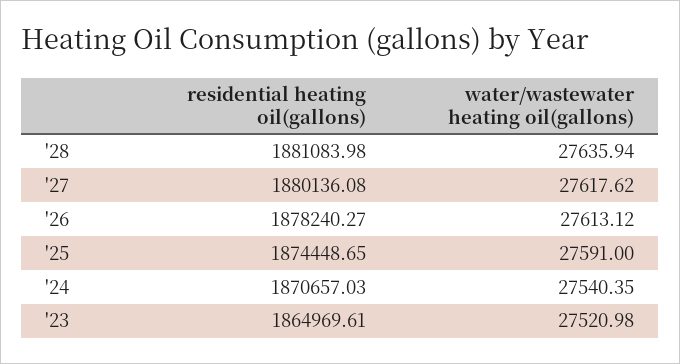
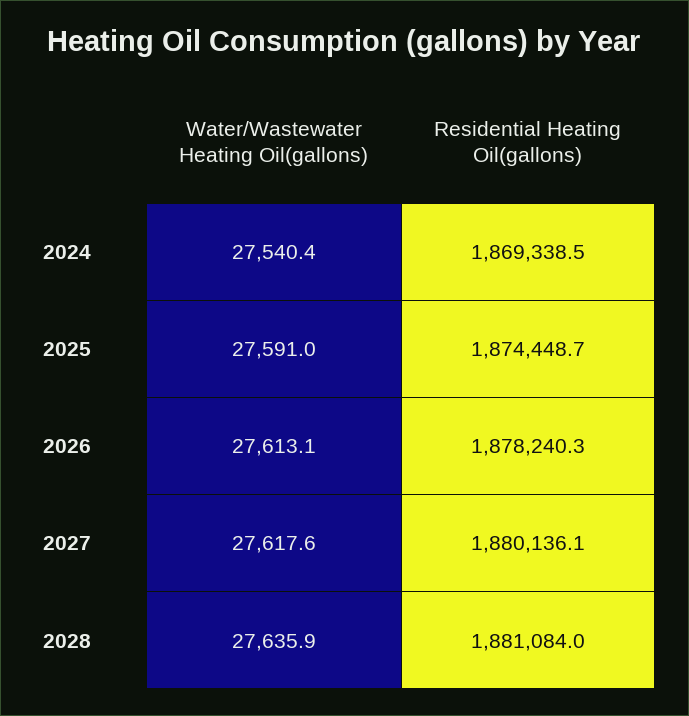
residential heating oil(gallons), '24: 1870657.03 -> 1869338.5
residential heating oil(gallons), '23: 1864969.61 -> none
water/wastewater heating oil(gallons), '23: 27520.98 -> none

